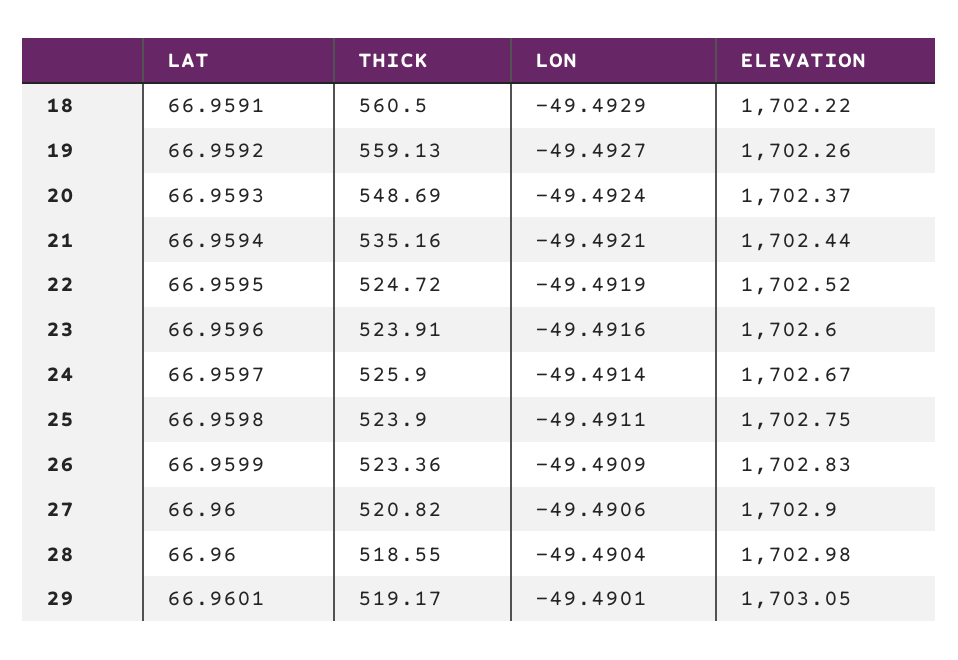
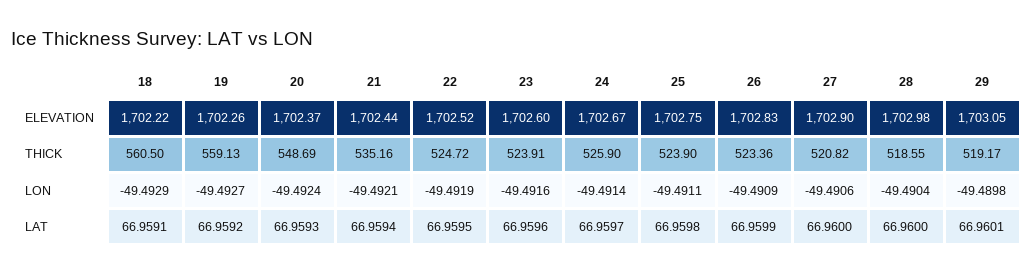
LON, 29: -49.4901 -> -49.4898

